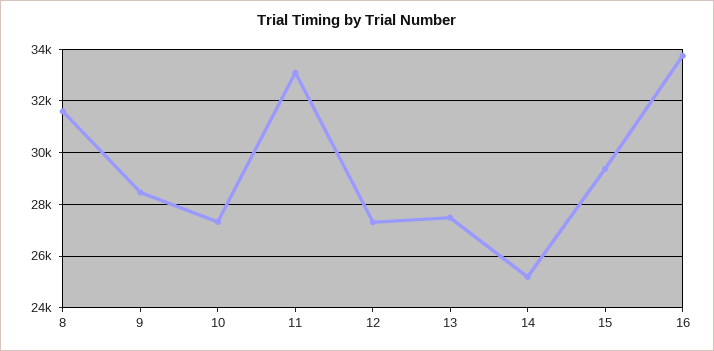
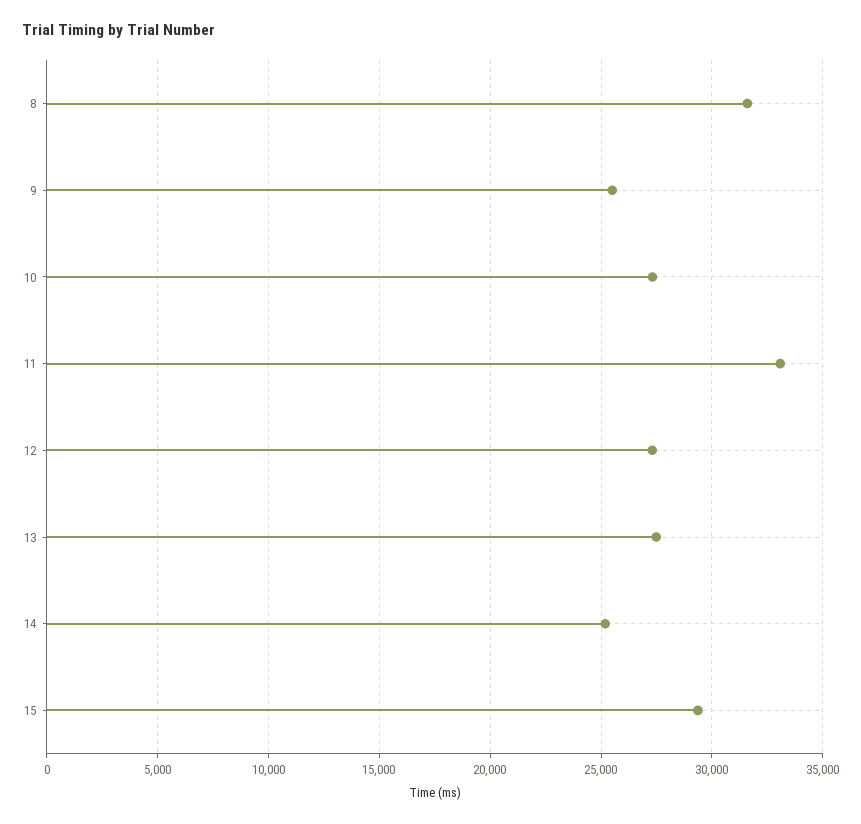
9: 28500 -> 25500
16: 33750 -> none

